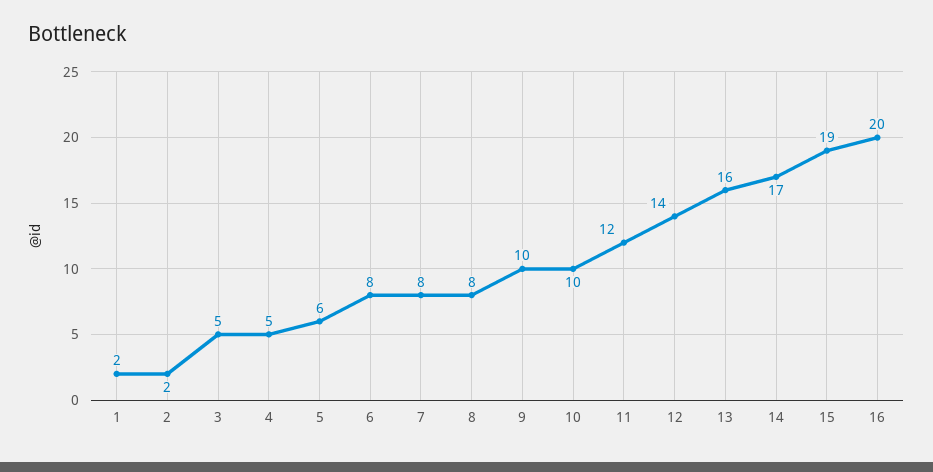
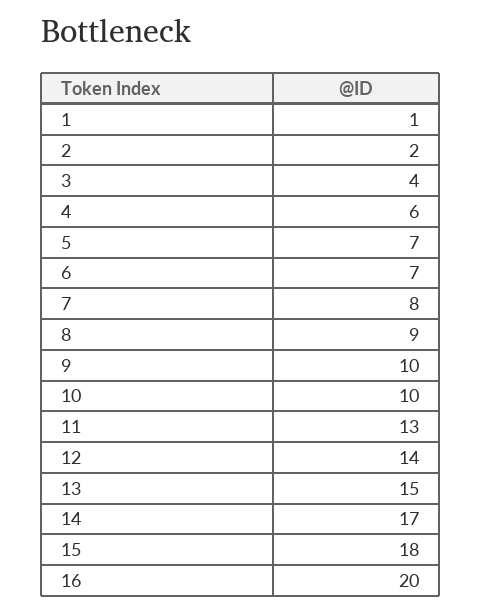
1: 2 -> 1
3: 5 -> 4
4: 5 -> 6
5: 6 -> 7
6: 8 -> 7
8: 8 -> 9
11: 12 -> 13
13: 16 -> 15
15: 19 -> 18

